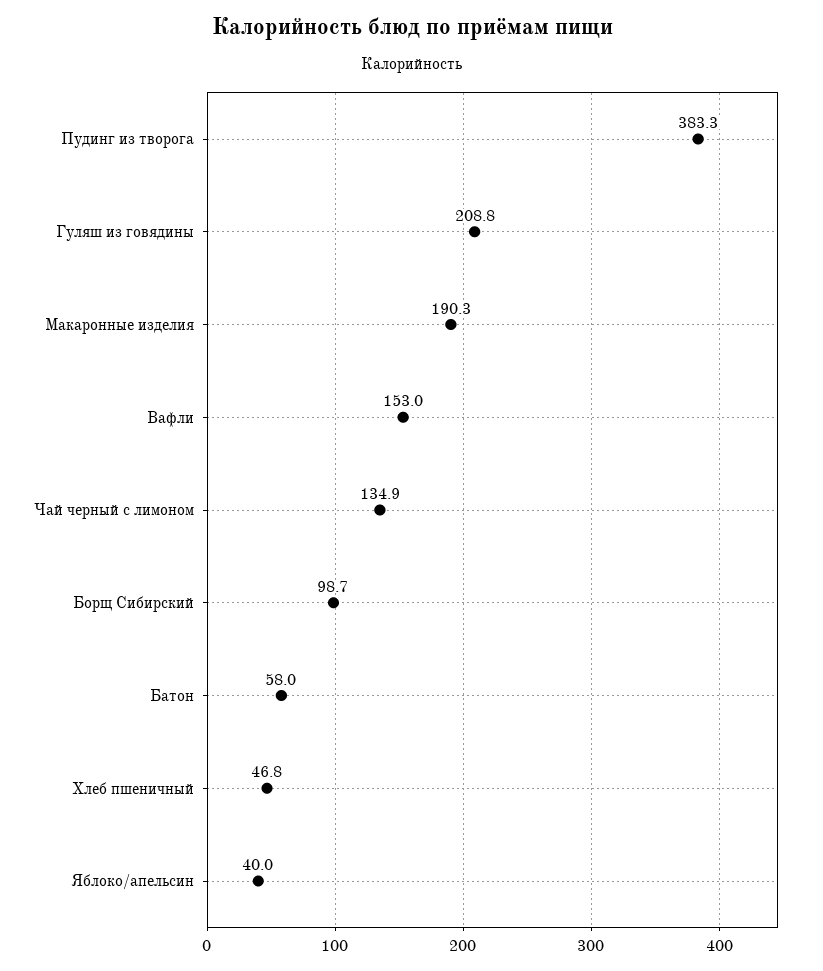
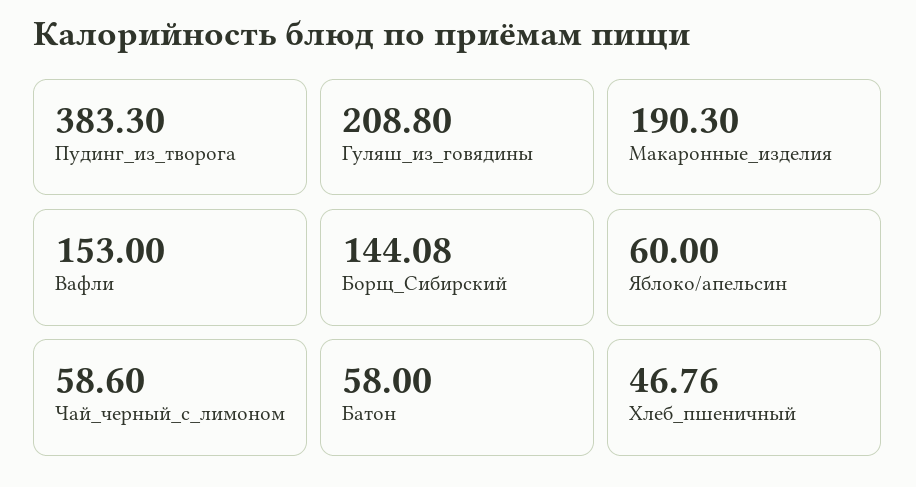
Чай черный с лимоном: 134.9 -> 58.6
Борщ Сибирский: 98.7 -> 144.08
Яблоко/апельсин: 40 -> 60

